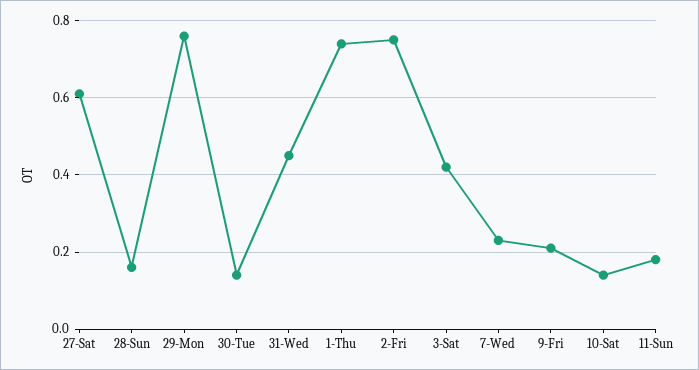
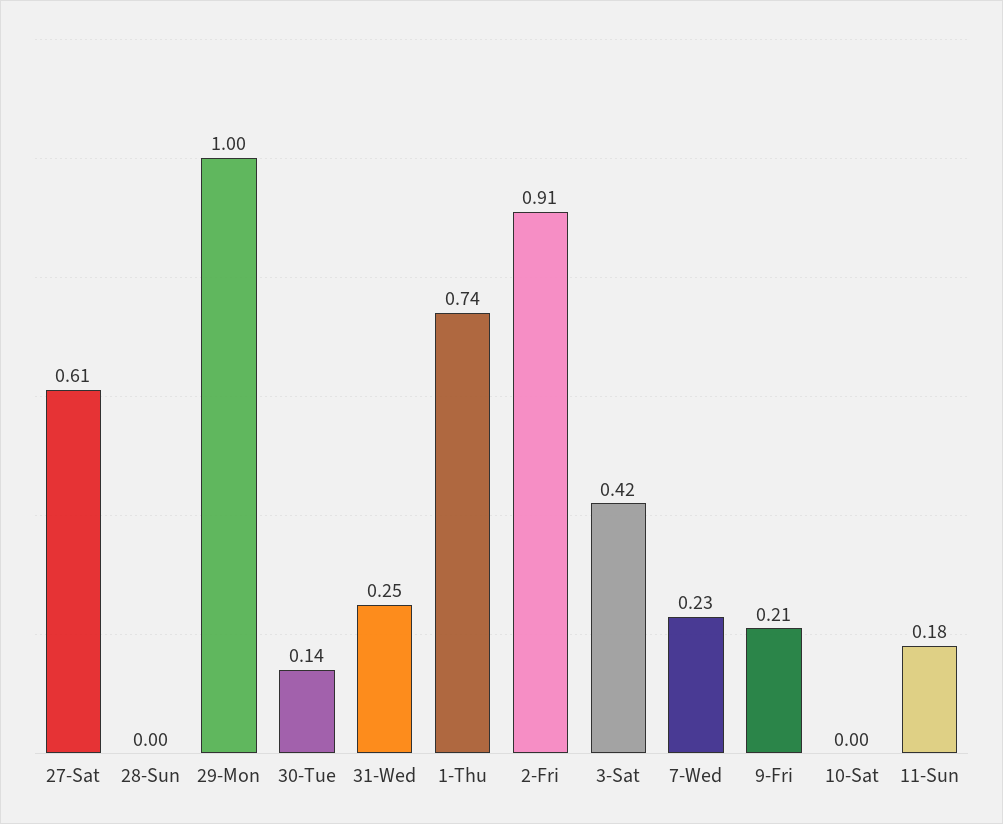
28-Sun: 0.15 -> 0
29-Mon: 0.75 -> 1
31-Wed: 0.45 -> 0.25
2-Fri: 0.75 -> 0.91
10-Sat: 0.15 -> 0

